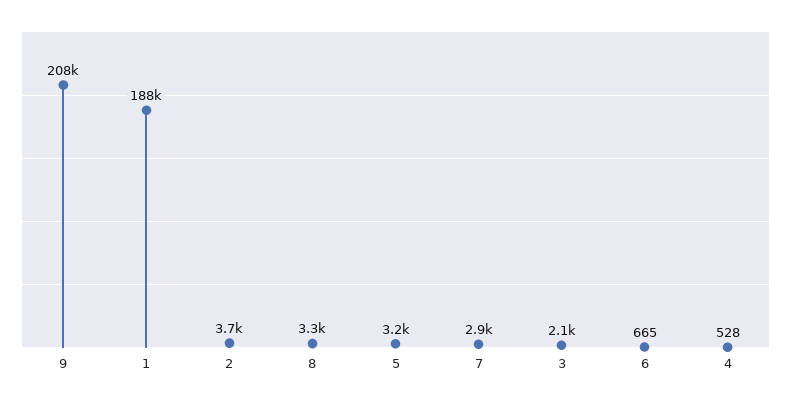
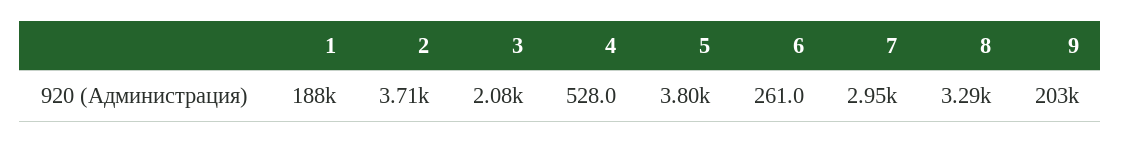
9: 208000 -> 203000
5: 3200 -> 3800
6: 665 -> 261

